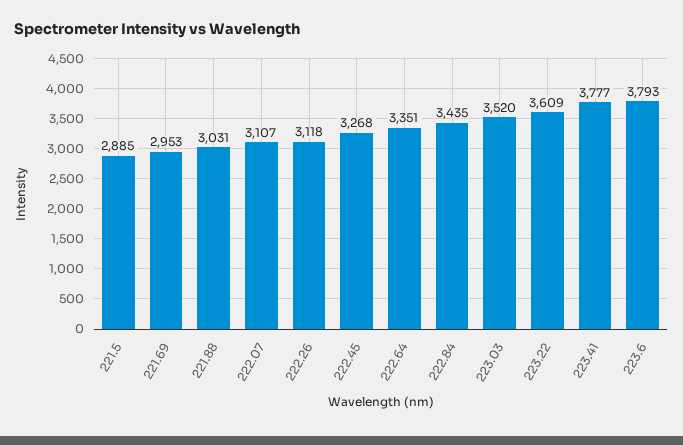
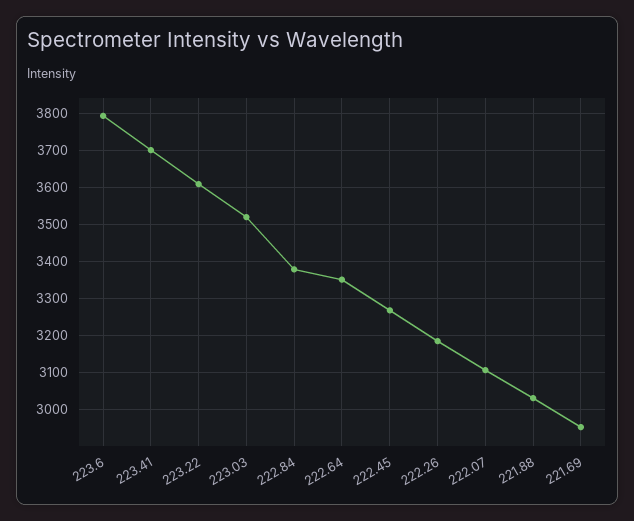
221.5: 2885 -> none
222.26: 3118 -> 3180
222.84: 3435 -> 3380
223.41: 3777 -> 3700

